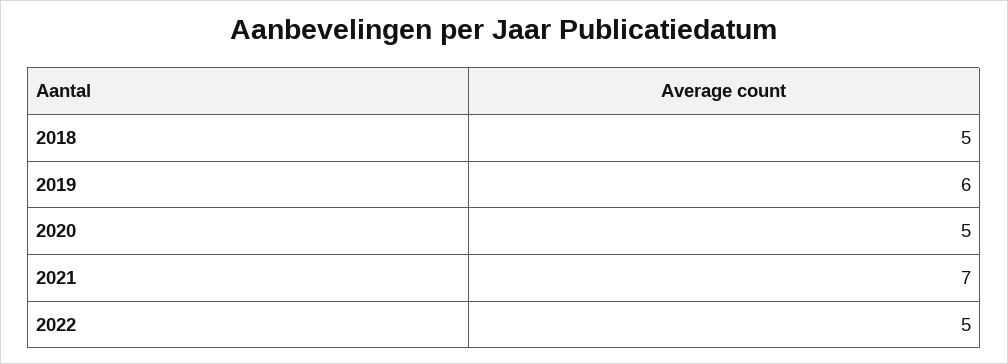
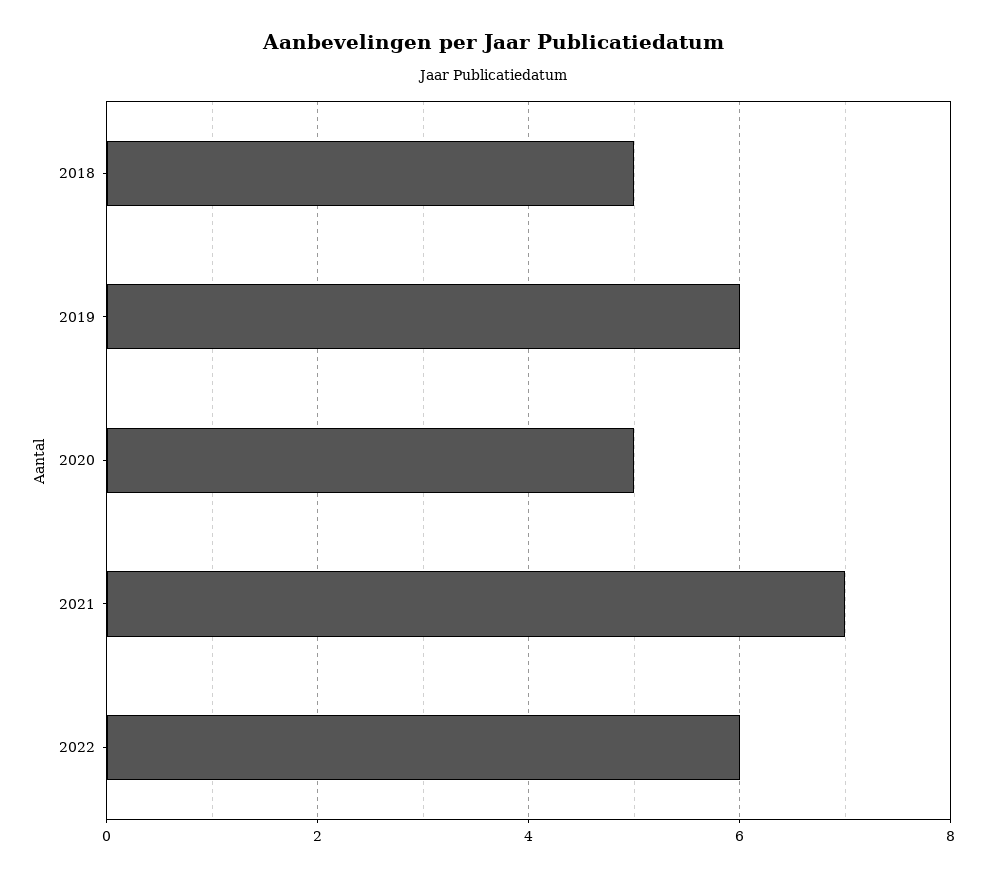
2022: 5 -> 6

